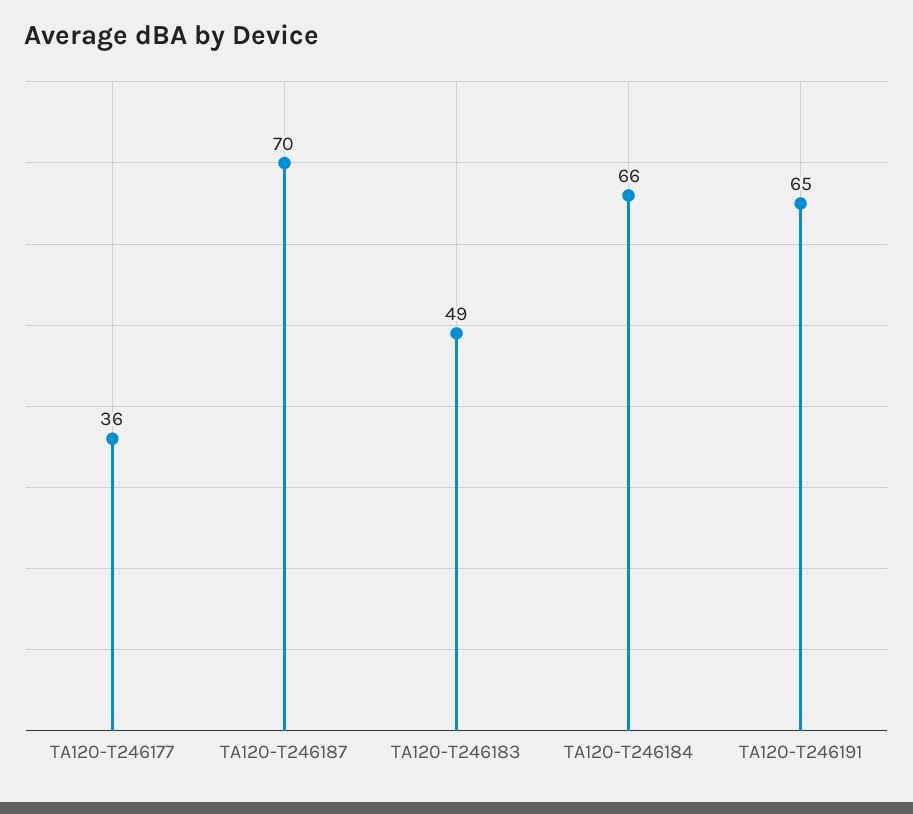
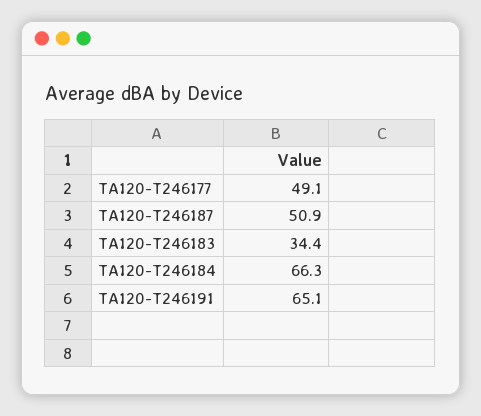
TA120-T246177: 36 -> 49.1
TA120-T246187: 70 -> 50.9
TA120-T246183: 49 -> 34.4

